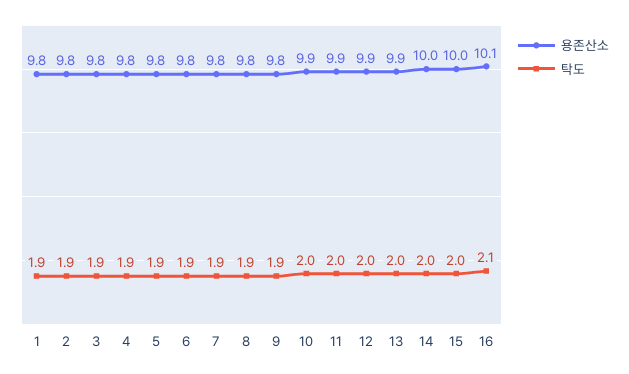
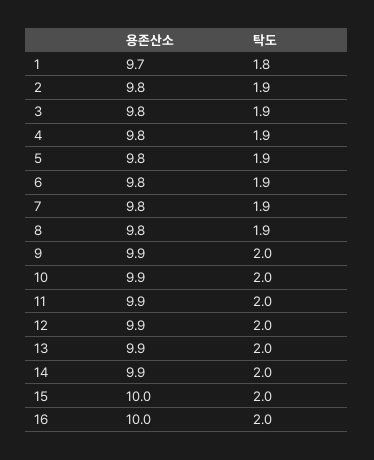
용존산소, 1: 9.8 -> 9.7
탁도, 1: 1.9 -> 1.8
용존산소, 9: 9.8 -> 9.9
탁도, 9: 1.9 -> 2
용존산소, 14: 10 -> 9.9
용존산소, 16: 10.1 -> 10
탁도, 16: 2.1 -> 2

